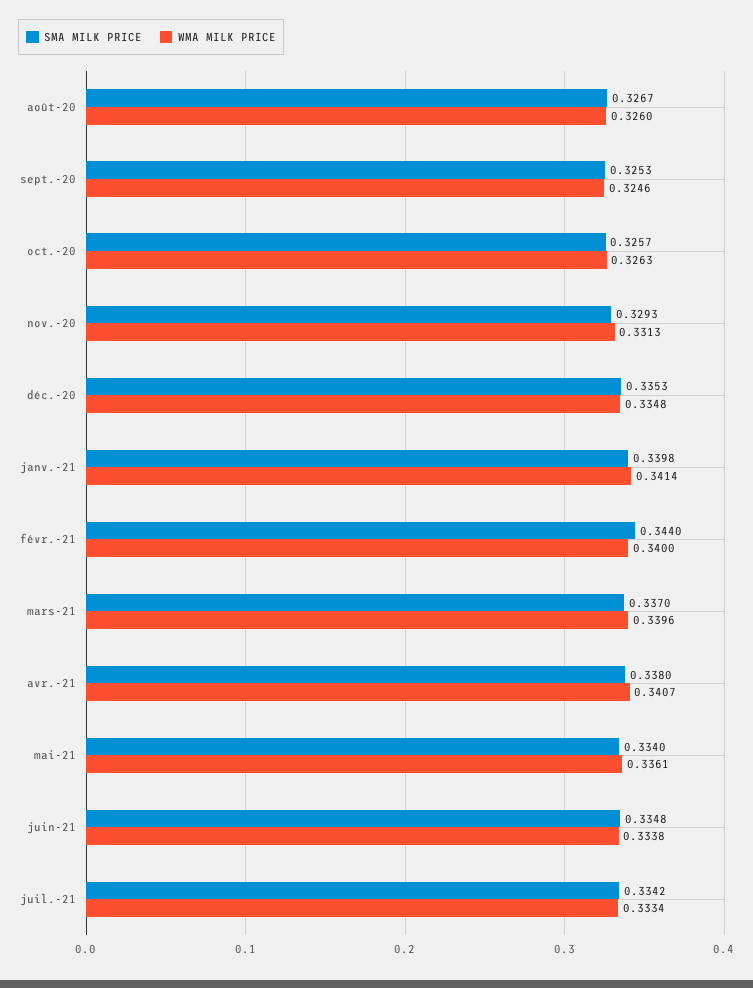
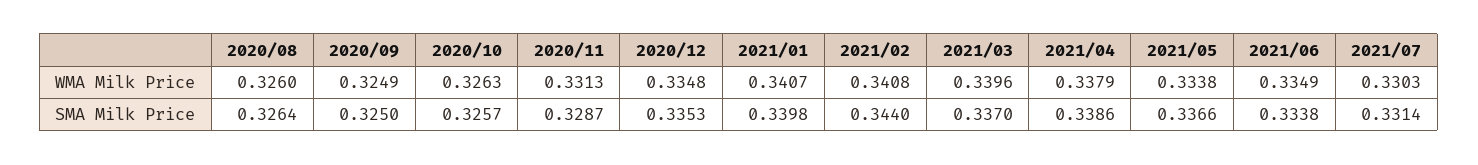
SMA MILK PRICE, août-20: 0.3267 -> 0.3264
SMA MILK PRICE, sept.-20: 0.3253 -> 0.325
WMA MILK PRICE, sept.-20: 0.3246 -> 0.3249
SMA MILK PRICE, nov.-20: 0.3293 -> 0.3287
WMA MILK PRICE, janv.-21: 0.3414 -> 0.3407
WMA MILK PRICE, févr.-21: 0.34 -> 0.3408
SMA MILK PRICE, avr.-21: 0.338 -> 0.3386
WMA MILK PRICE, avr.-21: 0.3407 -> 0.3379
SMA MILK PRICE, mai-21: 0.334 -> 0.3366
WMA MILK PRICE, mai-21: 0.3361 -> 0.3338
SMA MILK PRICE, juin-21: 0.3348 -> 0.3338
WMA MILK PRICE, juin-21: 0.3338 -> 0.3349
SMA MILK PRICE, juil.-21: 0.3342 -> 0.3314
WMA MILK PRICE, juil.-21: 0.3334 -> 0.3303

